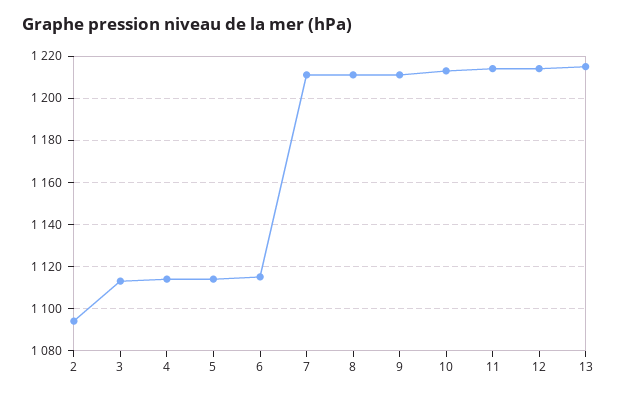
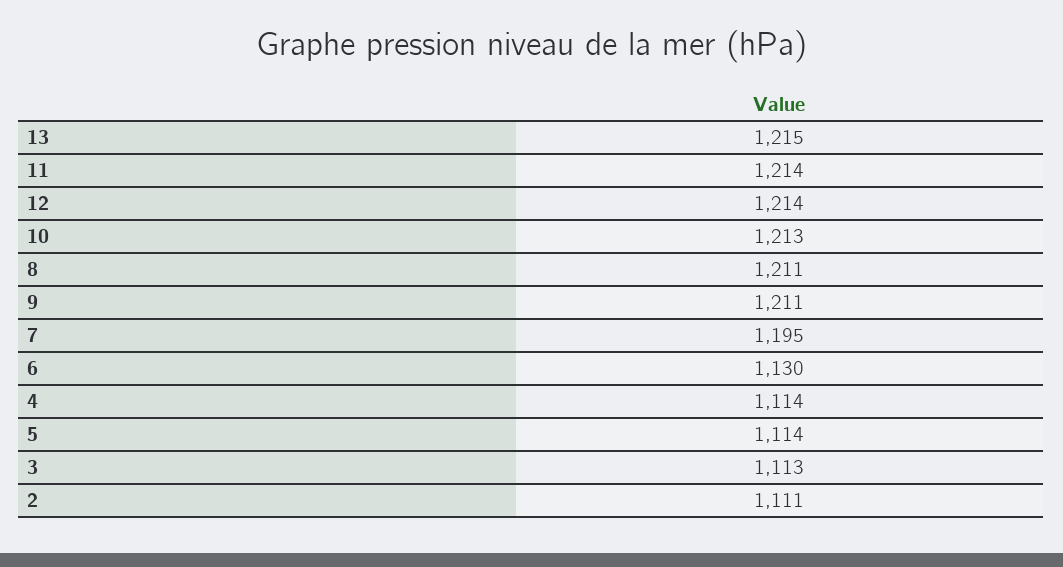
2: 1095 -> 1111
6: 1115 -> 1130
7: 1210 -> 1195

